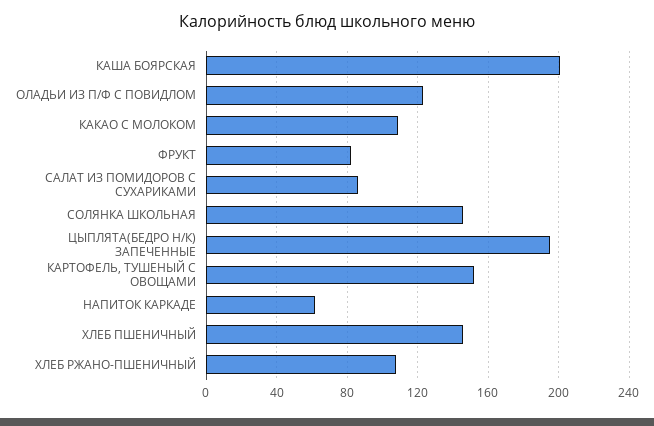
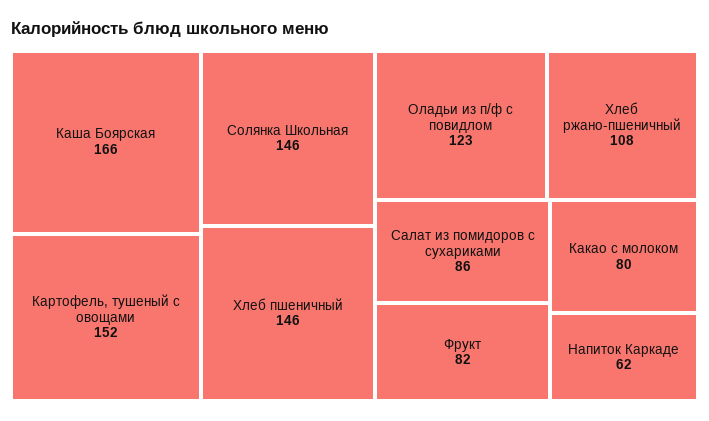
КАША БОЯРСКАЯ: 200 -> 166
КАКАО С МОЛОКОМ: 110 -> 80
ЦЫПЛЯТА(БЕДРО Н/К) ЗАПЕЧЕННЫЕ: 195 -> none

